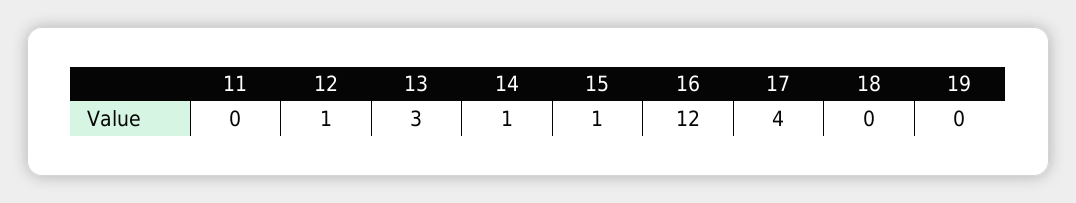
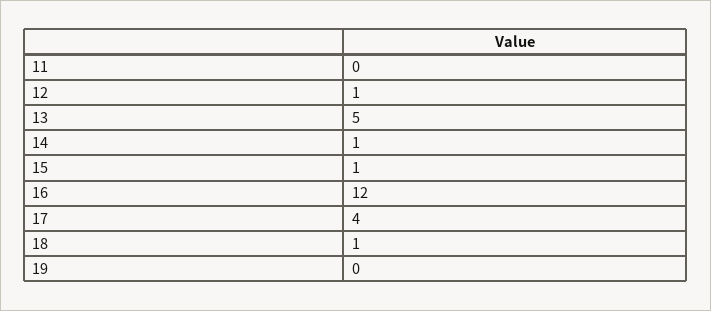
13: 3 -> 5
18: 0 -> 1

